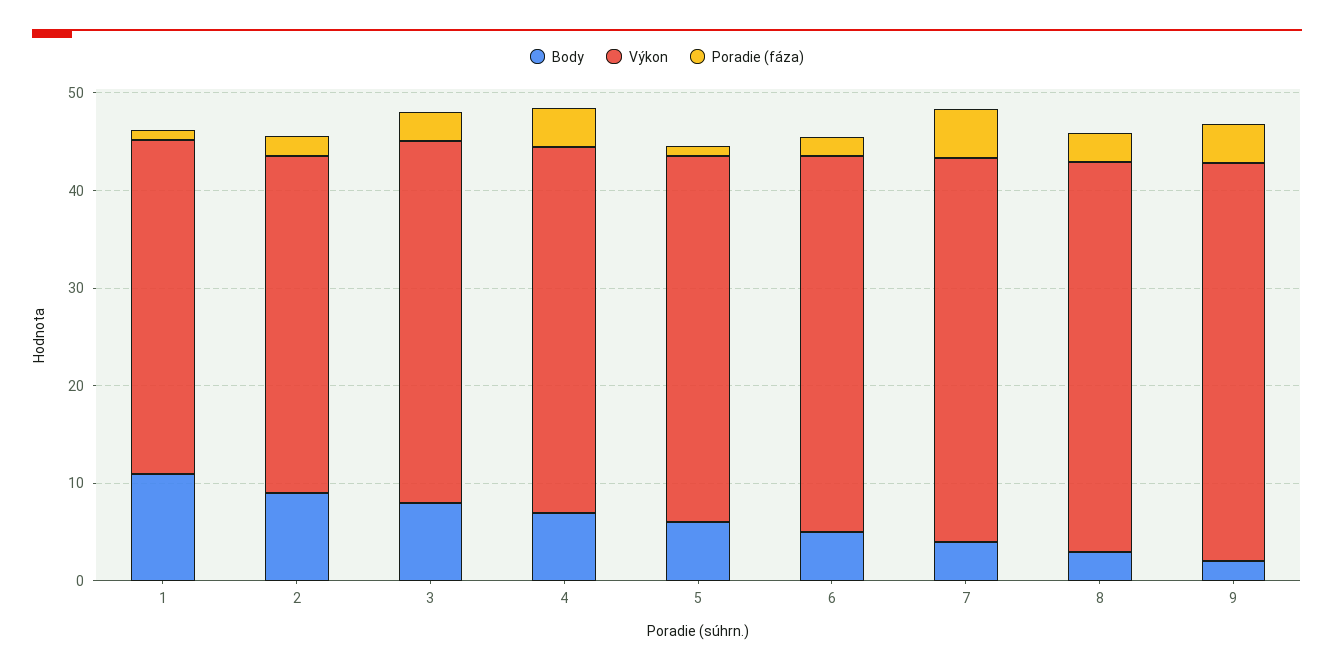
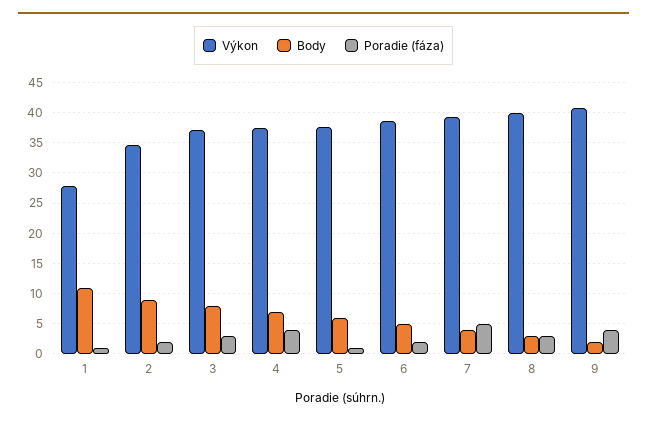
Výkon, 1: 34 -> 28

